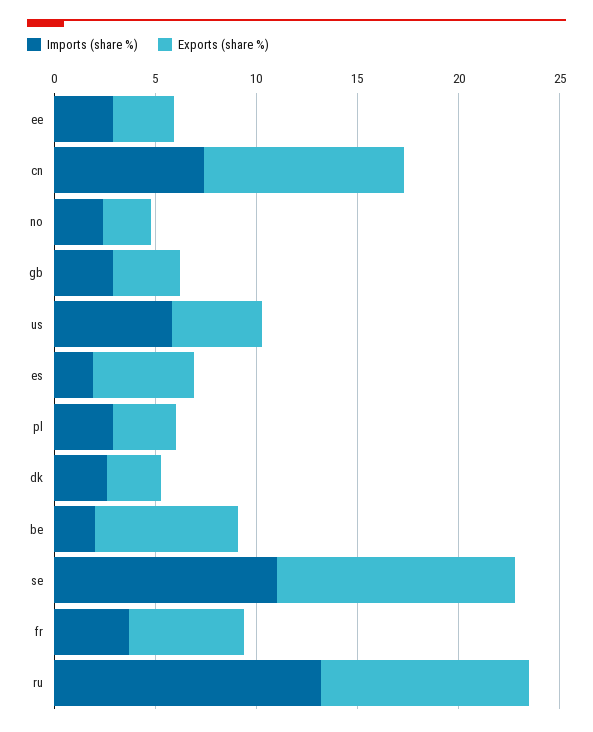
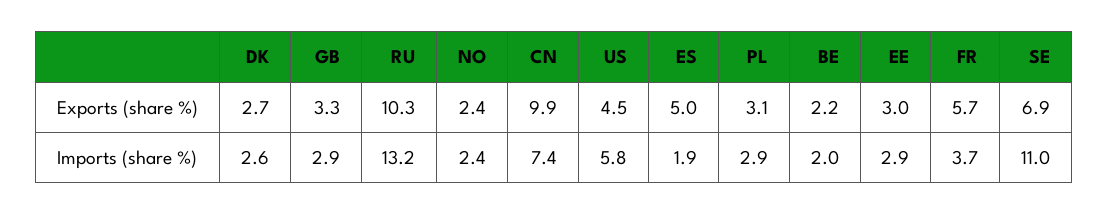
Exports (share %), be: 7 -> 2.2
Exports (share %), se: 12 -> 6.9

